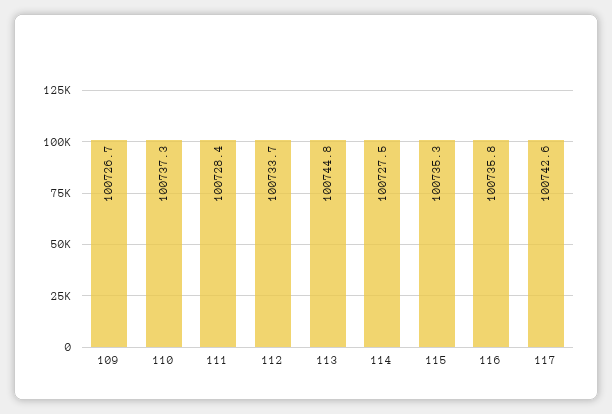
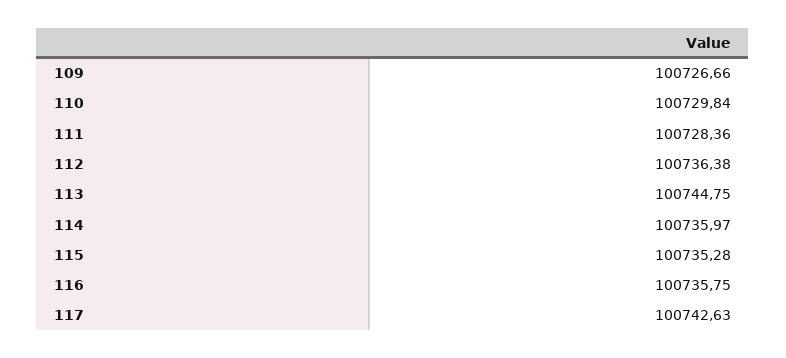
110: 100737.3 -> 100729.84
112: 100733.7 -> 100736.38
114: 100727.5 -> 100735.97

